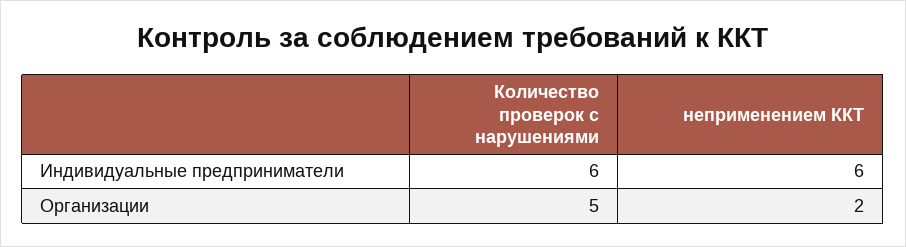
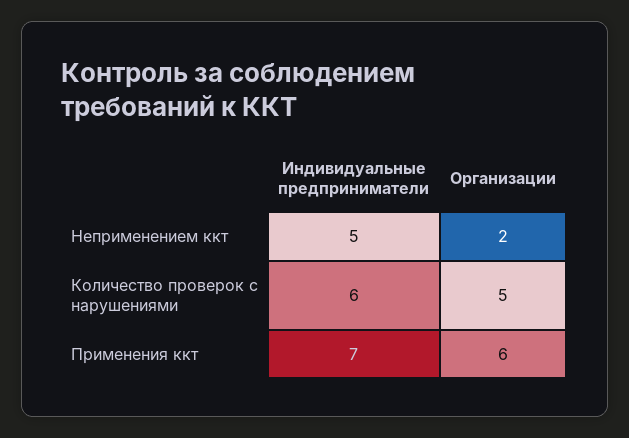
неприменением ККТ, Индивидуальные предприниматели: 6 -> 5
Применения ккт, Индивидуальные предприниматели: none -> 7
Применения ккт, Организации: none -> 6

